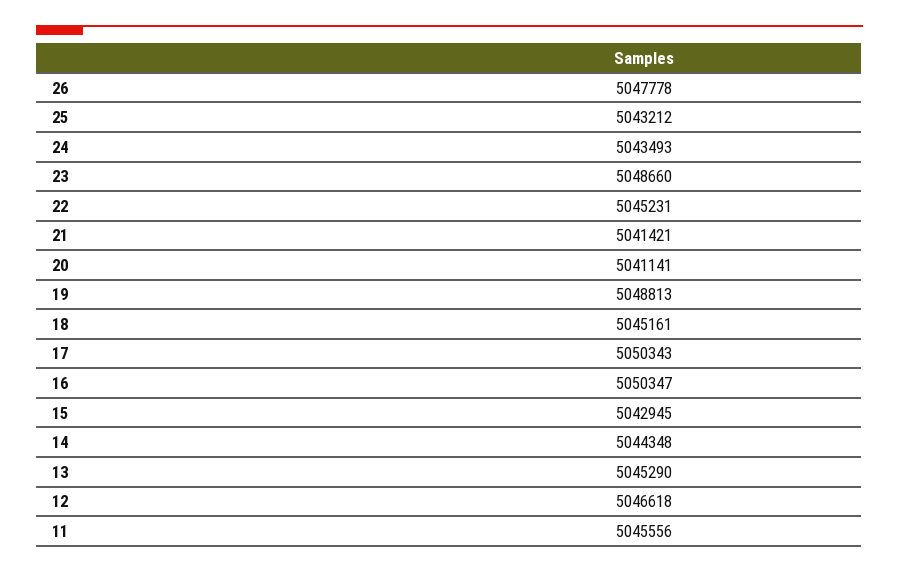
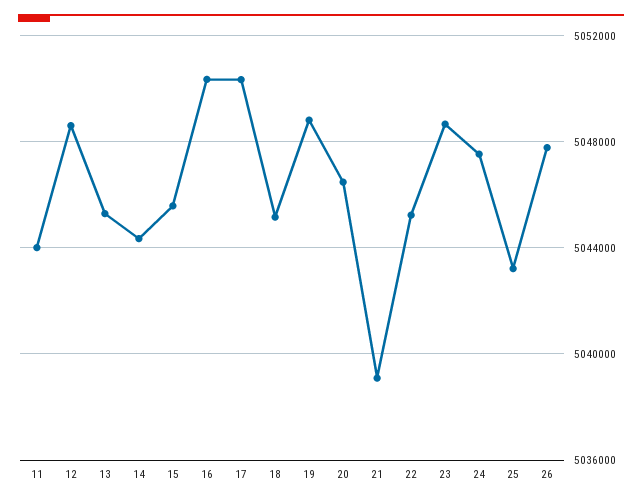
24: 5043493 -> 5047500
21: 5041421 -> 5039000
20: 5041141 -> 5046500
15: 5042945 -> 5045500
12: 5046618 -> 5048500
11: 5045556 -> 5044000

